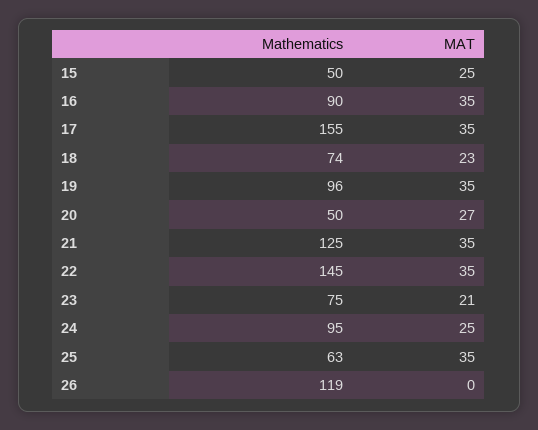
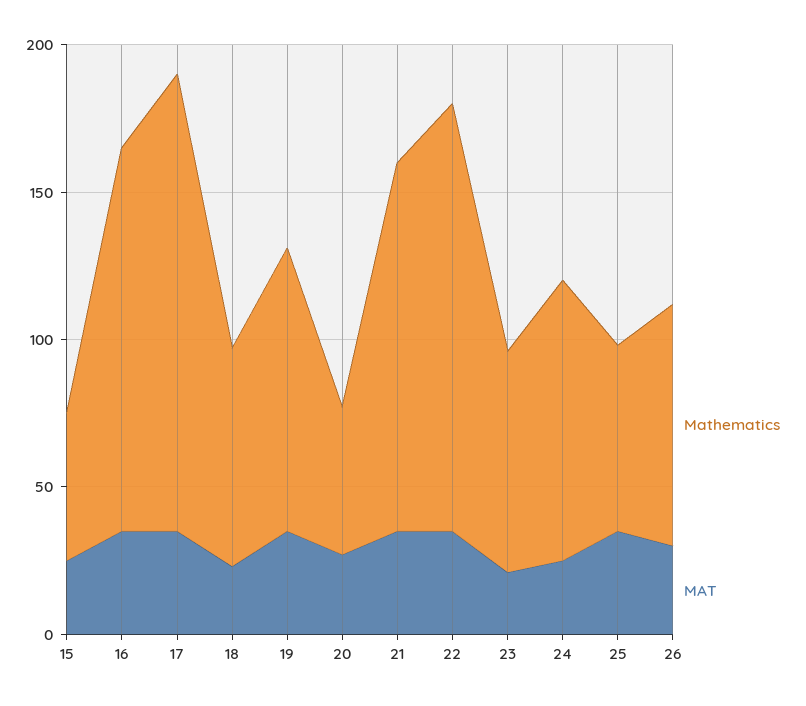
Mathematics, 16: 90 -> 130
Mathematics, 26: 119 -> 80
MAT, 26: 0 -> 30

